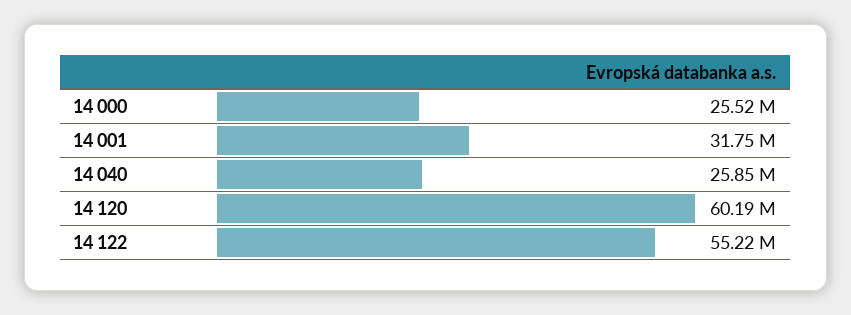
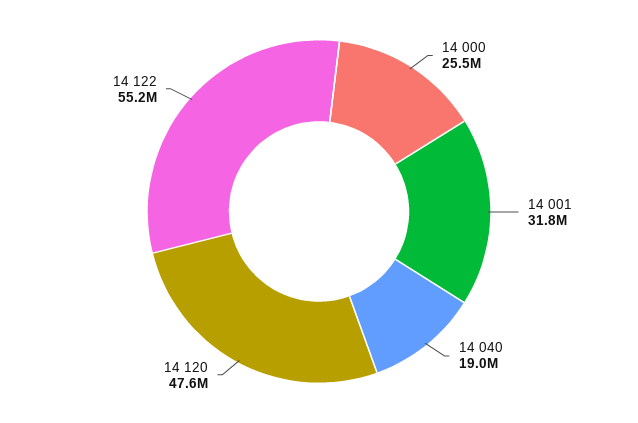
14 040: 25850000 -> 19000000
14 120: 60190000 -> 47600000

